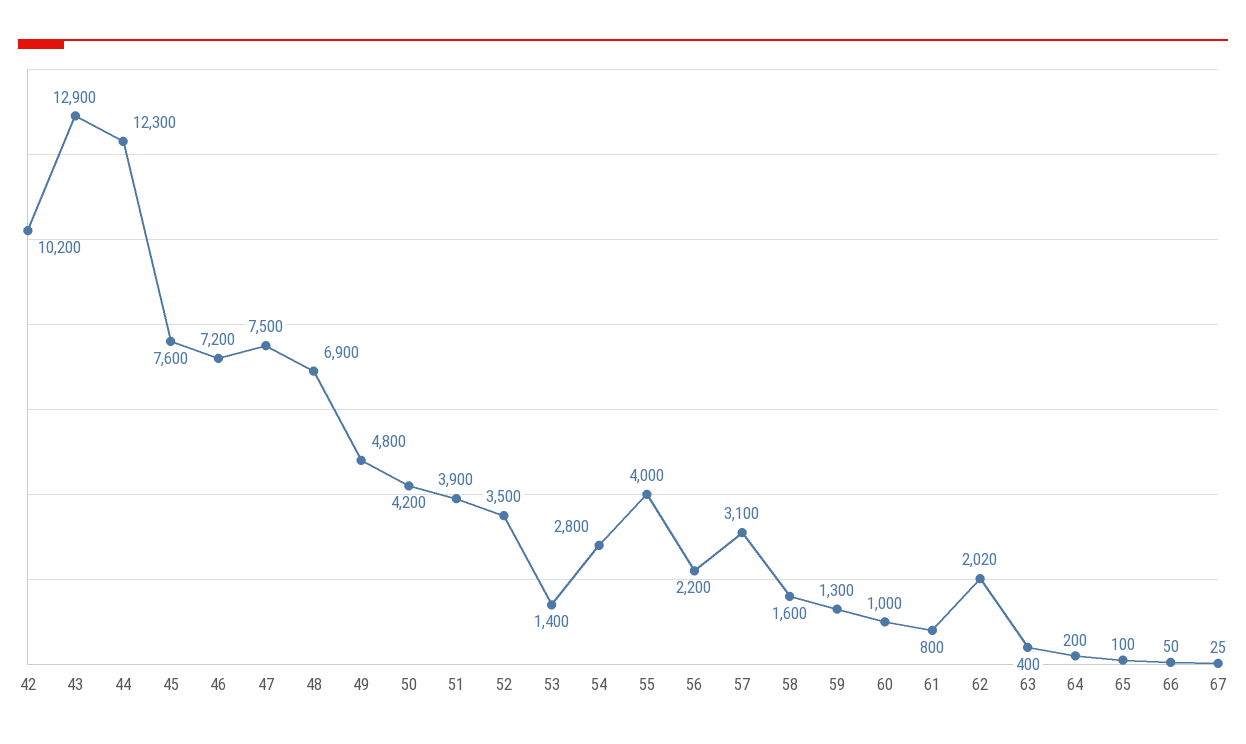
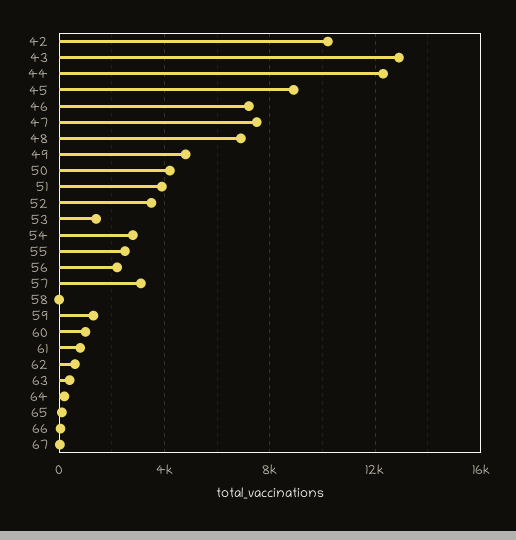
45: 7600 -> 9000
55: 4000 -> 2500
58: 1600 -> 0
62: 2020 -> 500

